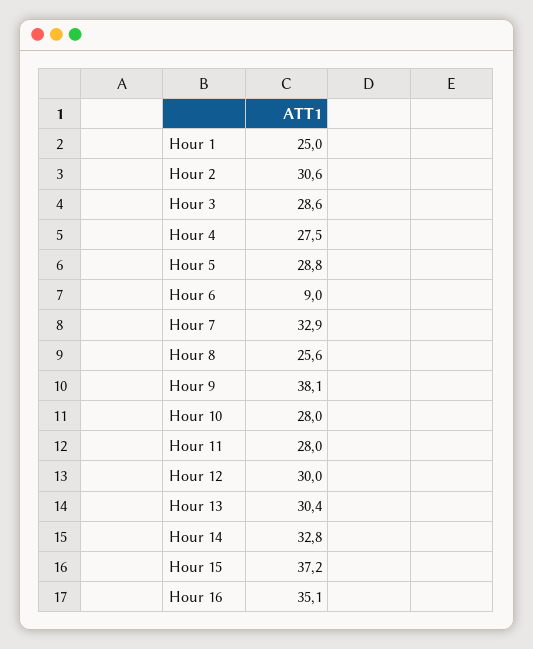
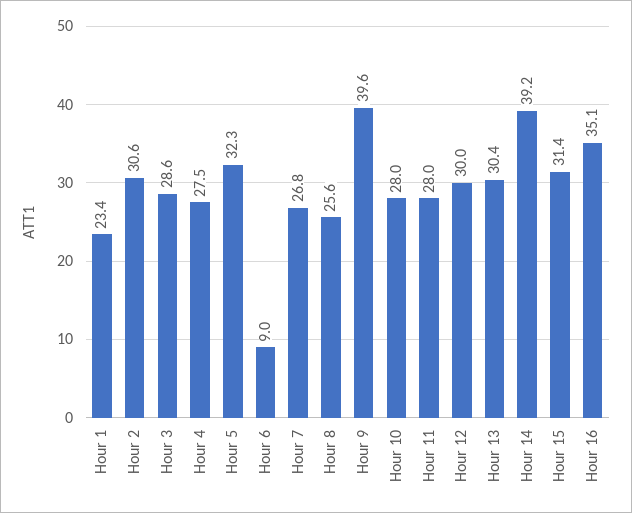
Hour 1: 25 -> 23.4
Hour 5: 28.8 -> 32.3
Hour 7: 32.9 -> 26.8
Hour 9: 38.1 -> 39.6
Hour 14: 32.8 -> 39.2
Hour 15: 37.2 -> 31.4

